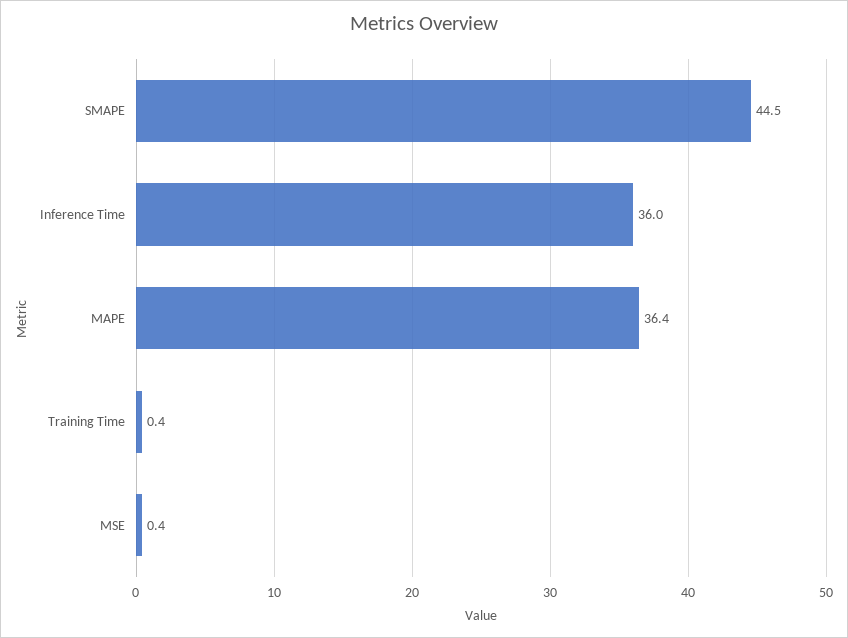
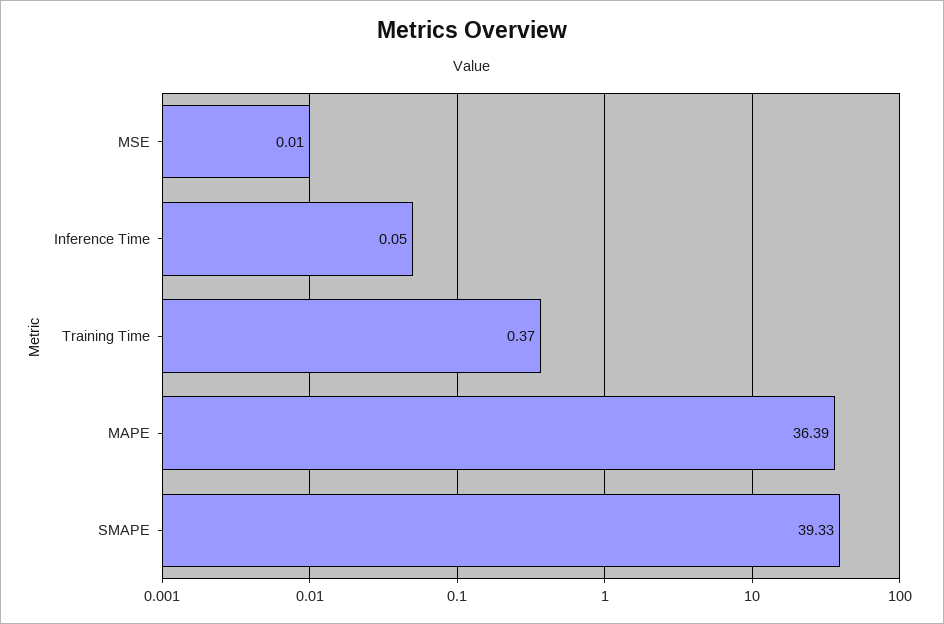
SMAPE: 44.5 -> 39.33
Inference Time: 36 -> 0.05
MSE: 0.4 -> 0.01

